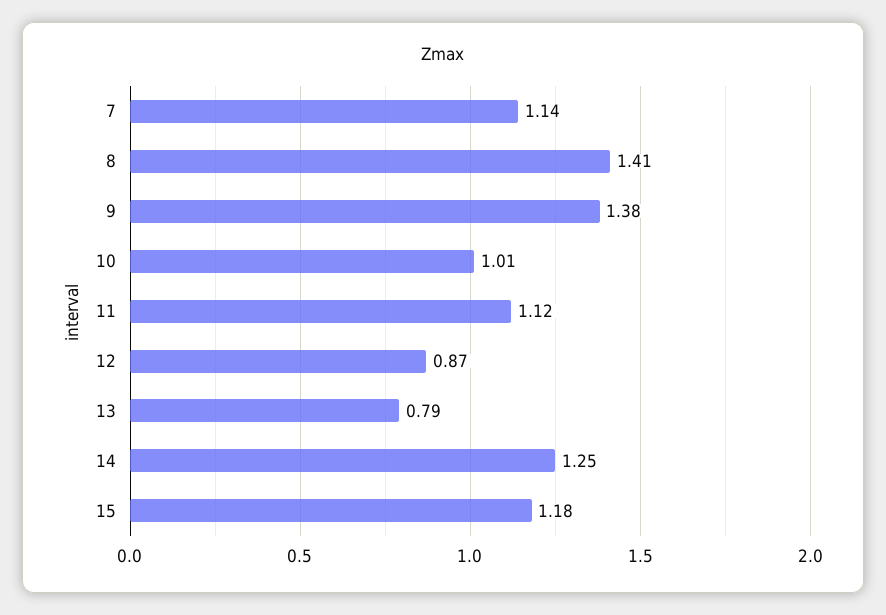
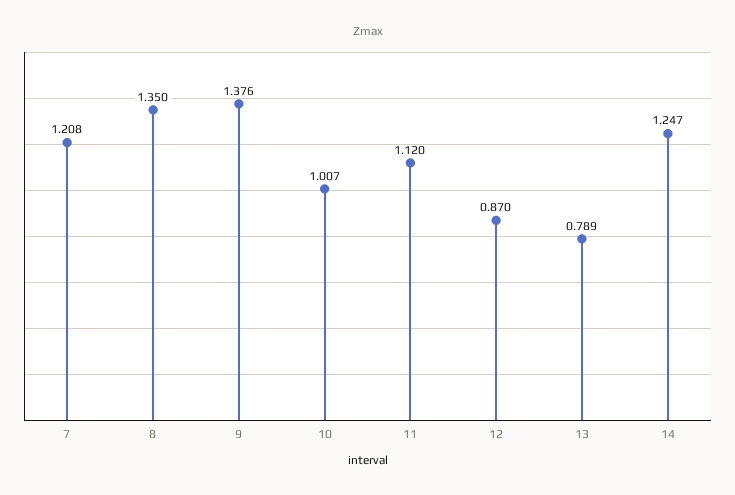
7: 1.14 -> 1.208
8: 1.41 -> 1.35
15: 1.18 -> none

